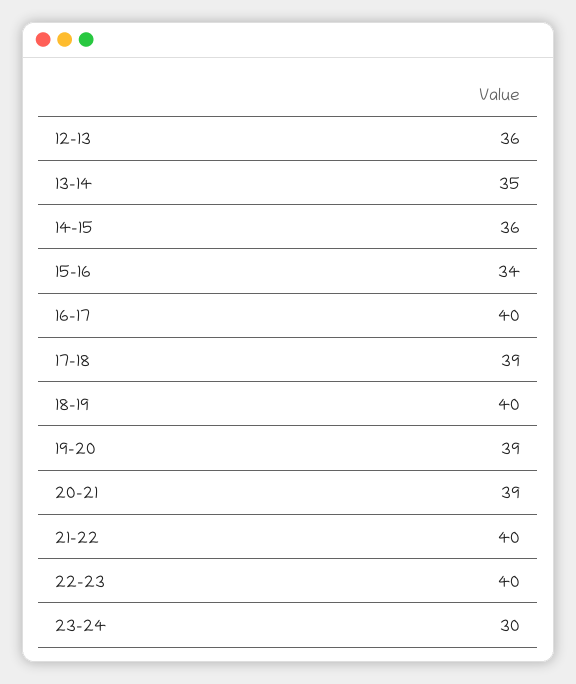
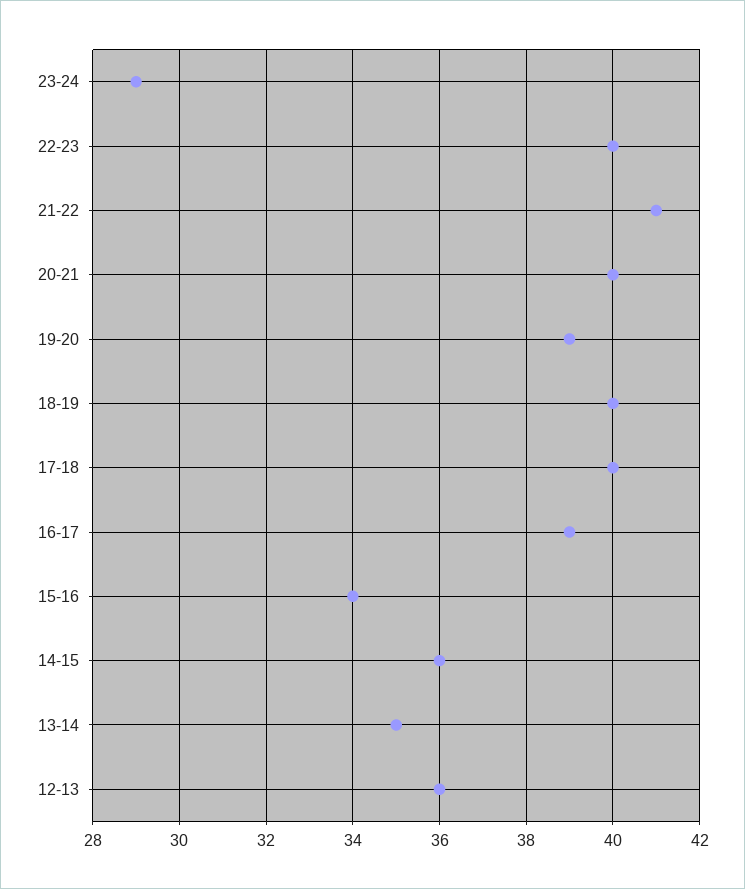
16-17: 40 -> 39
17-18: 39 -> 40
20-21: 39 -> 40
21-22: 40 -> 41
23-24: 30 -> 29

